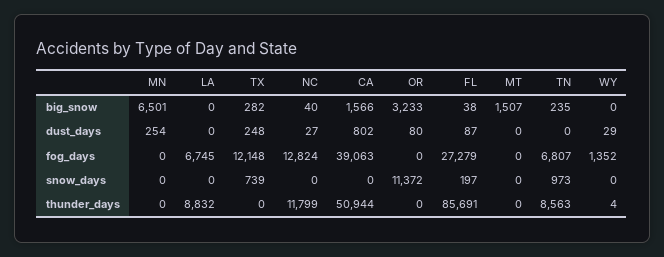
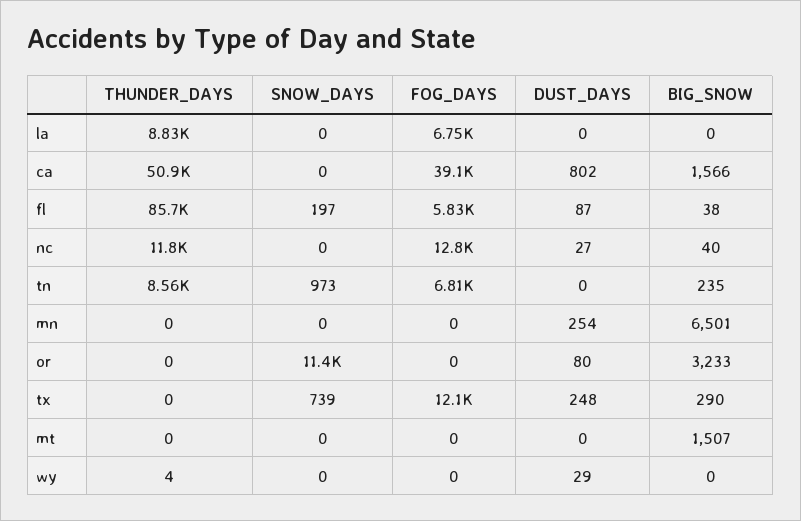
TX, big_snow: 282 -> 290
FL, fog_days: 27279 -> 5830
WY, fog_days: 1352 -> 0

